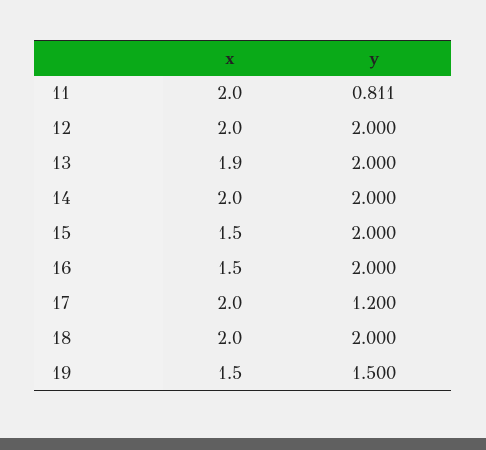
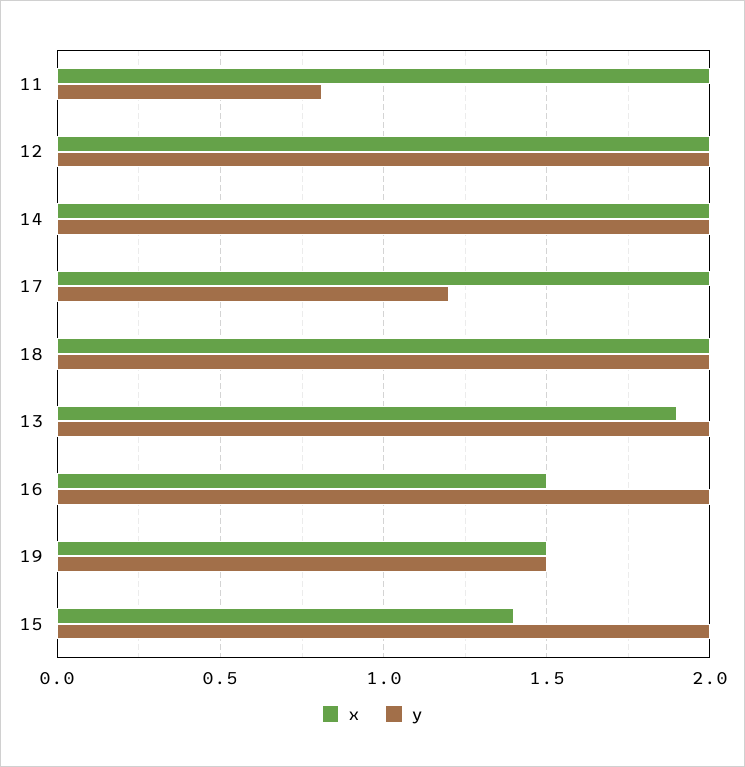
x, 15: 1.5 -> 1.4

